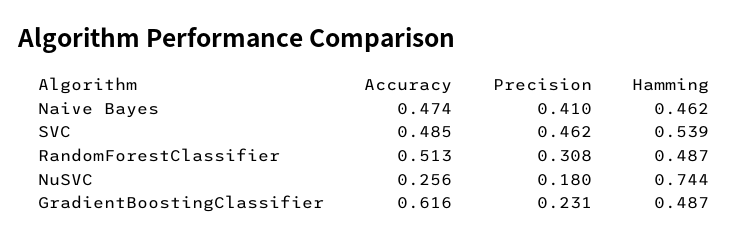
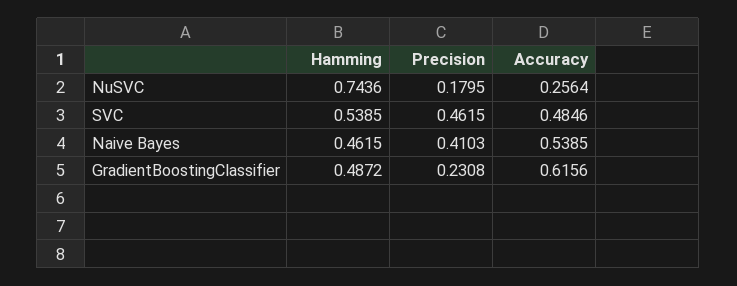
Accuracy, Naive Bayes: 0.474 -> 0.5385
Accuracy, RandomForestClassifier: 0.513 -> none
Precision, RandomForestClassifier: 0.308 -> none
Hamming, RandomForestClassifier: 0.487 -> none

